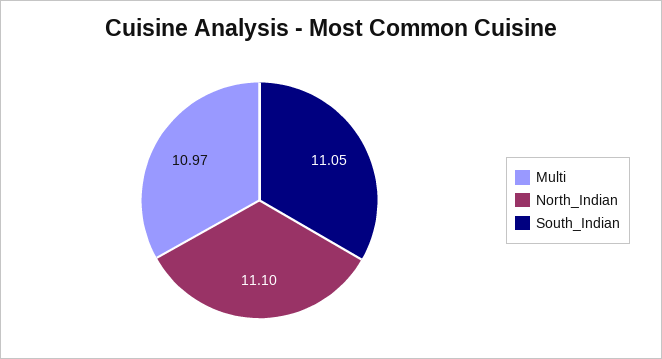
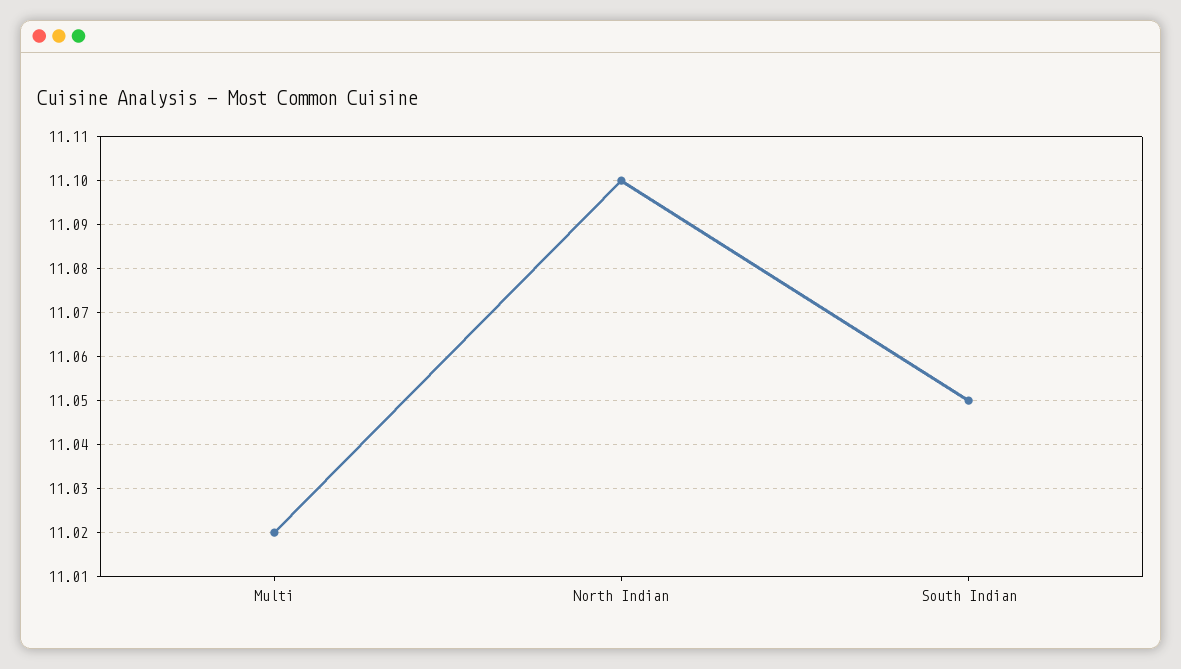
Multi: 10.97 -> 11.02

